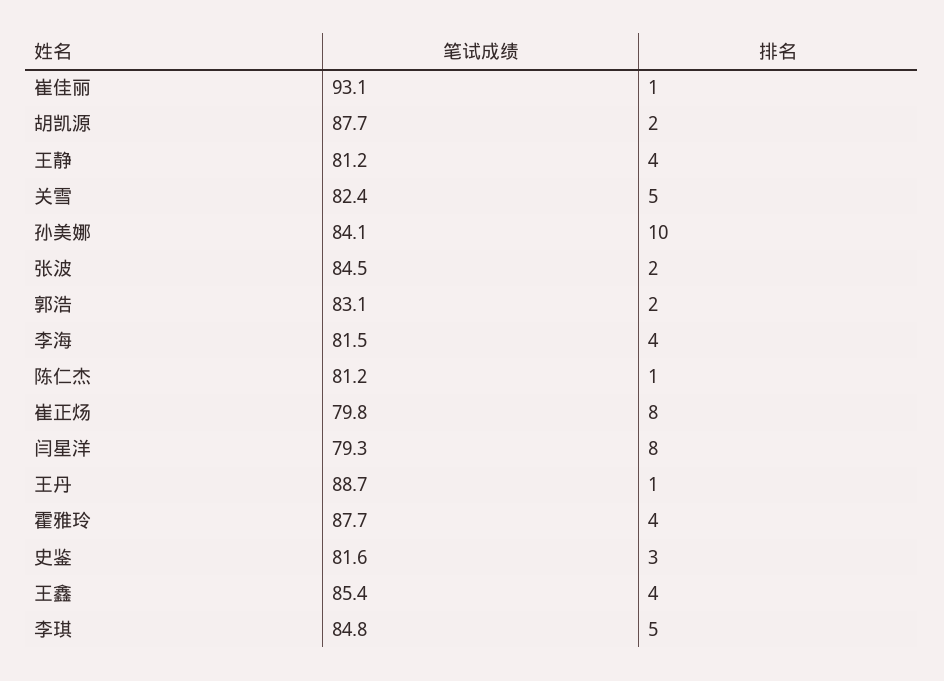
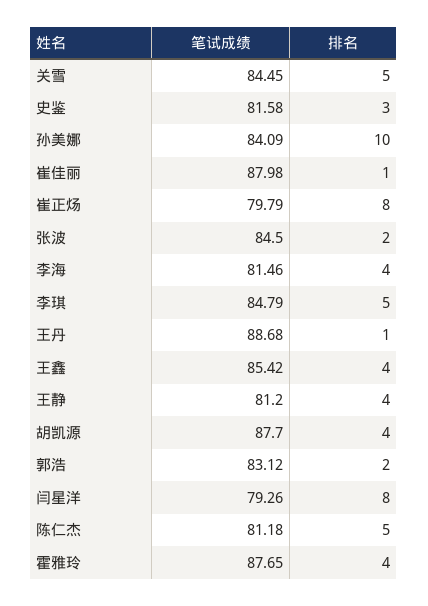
笔试成绩, 崔佳丽: 93.1 -> 87.98
排名, 胡凯源: 2 -> 4
笔试成绩, 关雪: 82.4 -> 84.45
排名, 陈仁杰: 1 -> 5

